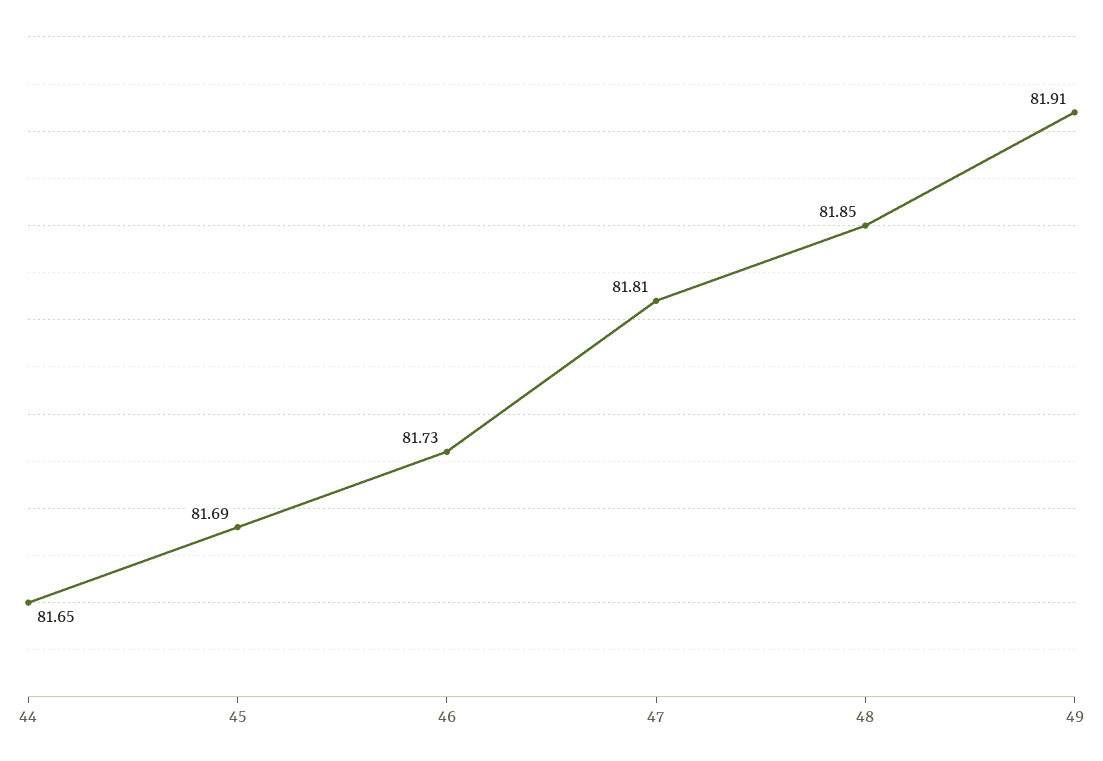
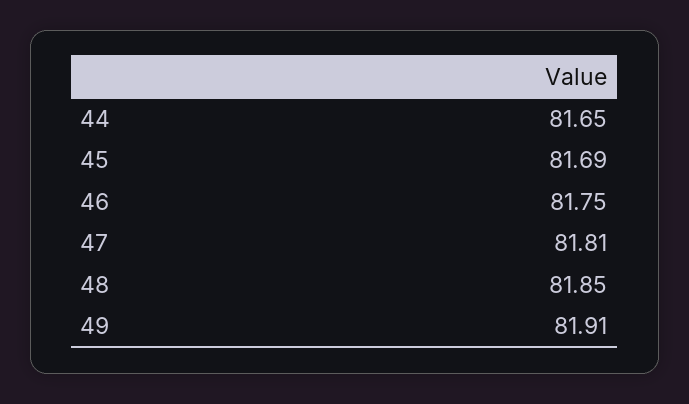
46: 81.73 -> 81.75

